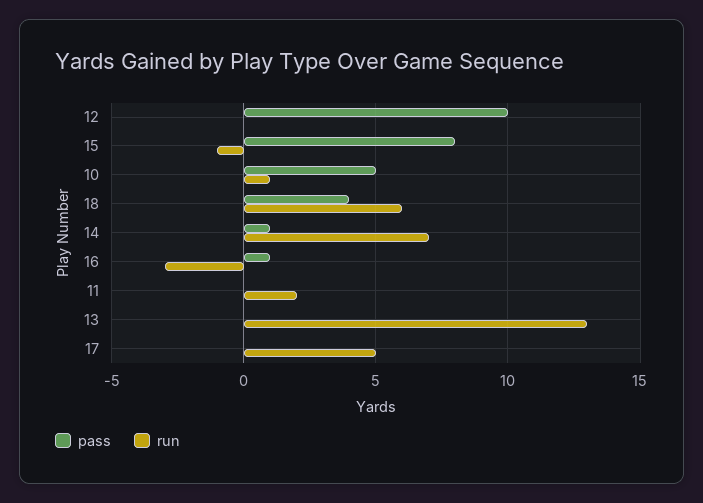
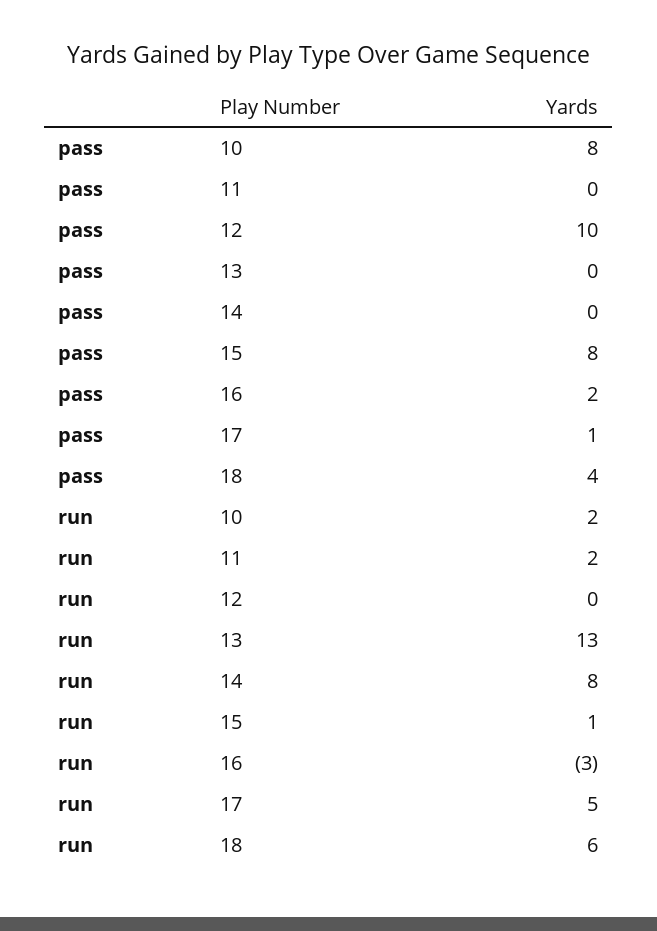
run, 15: -1 -> 1
pass, 10: 5 -> 8
run, 10: 1 -> 2
pass, 14: 1 -> 0
run, 14: 7 -> 8
pass, 16: 1 -> 2
pass, 17: 0 -> 1

